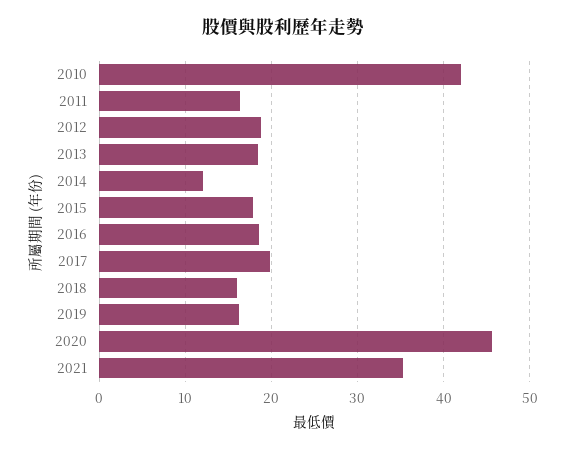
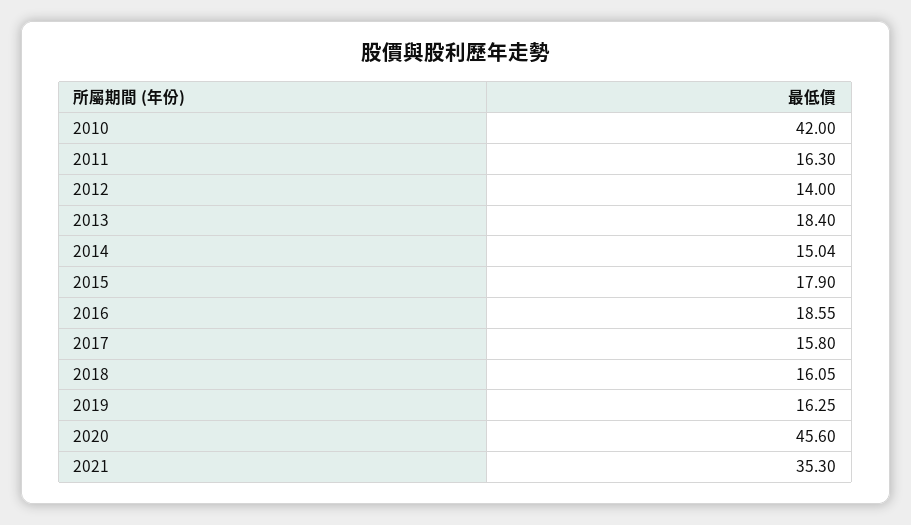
2012: 19 -> 14
2014: 12 -> 15.04
2017: 20 -> 15.8

